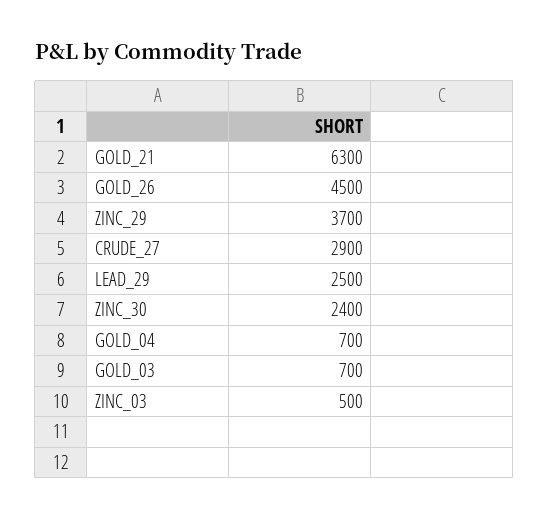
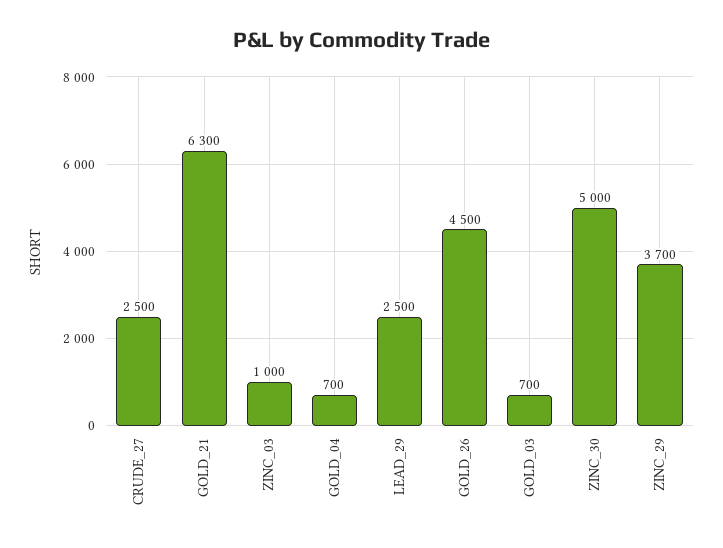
CRUDE_27: 2900 -> 2500
ZINC_30: 2400 -> 5000
ZINC_03: 500 -> 1000

